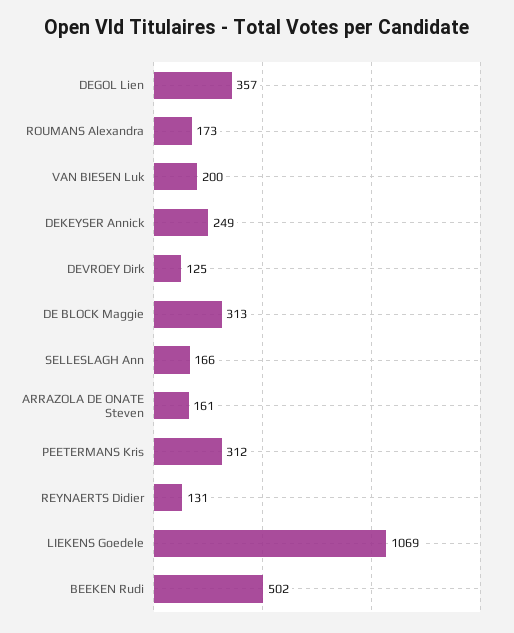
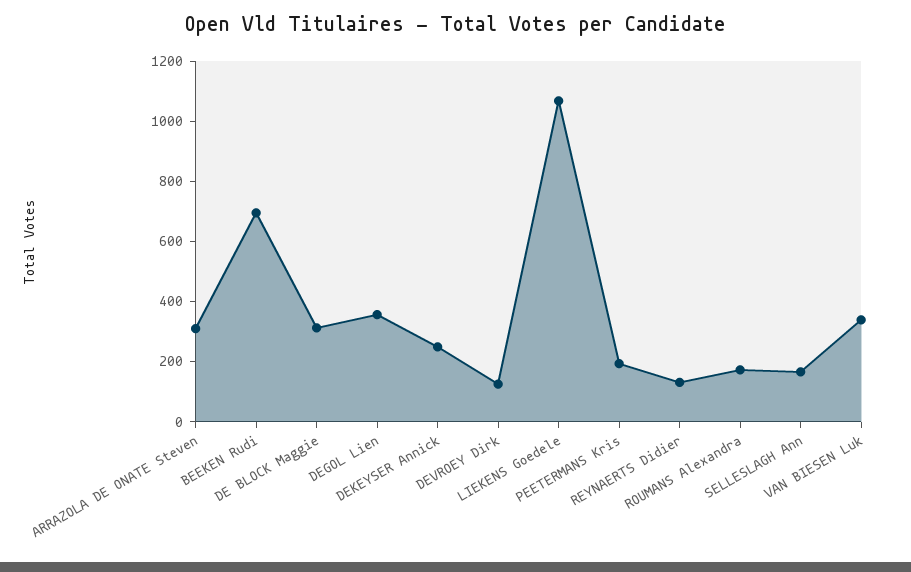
VAN BIESEN Luk: 200 -> 350
ARRAZOLA DE ONATE Steven: 161 -> 300
PEETERMANS Kris: 312 -> 200
BEEKEN Rudi: 502 -> 700

